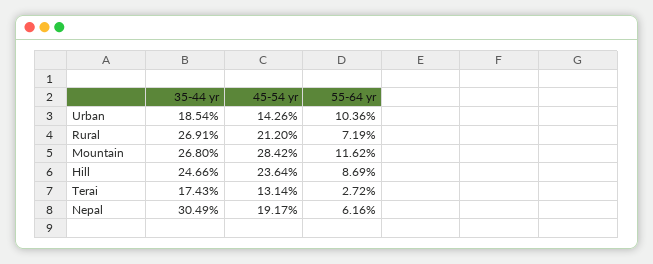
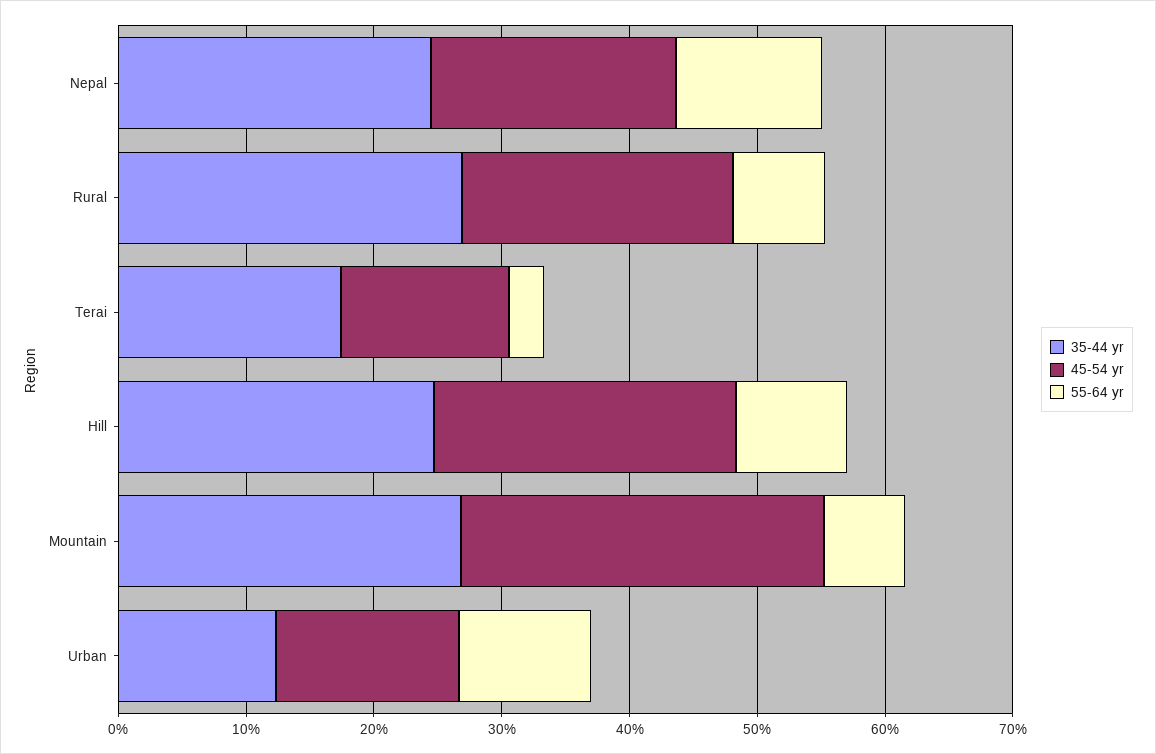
35-44 yr, Urban: 18.54 -> 12
55-64 yr, Mountain: 11.62 -> 6
35-44 yr, Nepal: 30.49 -> 24
55-64 yr, Nepal: 6.16 -> 12

